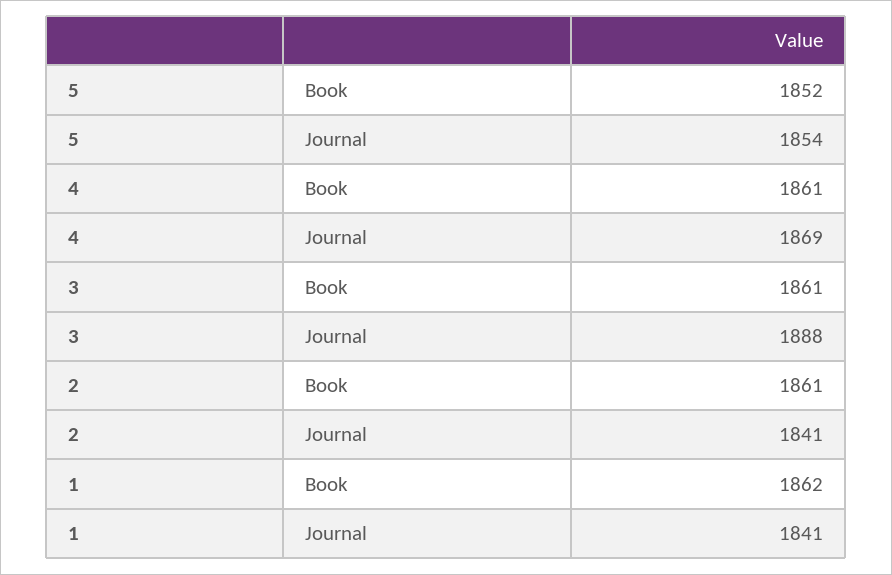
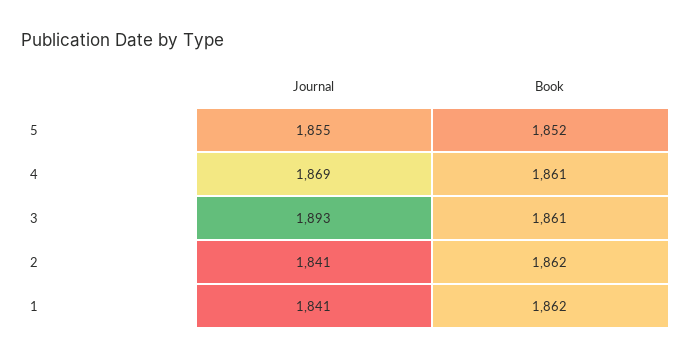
5, Journal: 1854 -> 1855
3, Journal: 1888 -> 1893
2, Book: 1861 -> 1862

